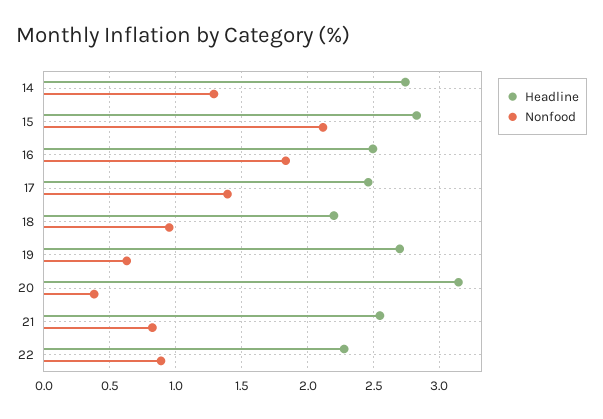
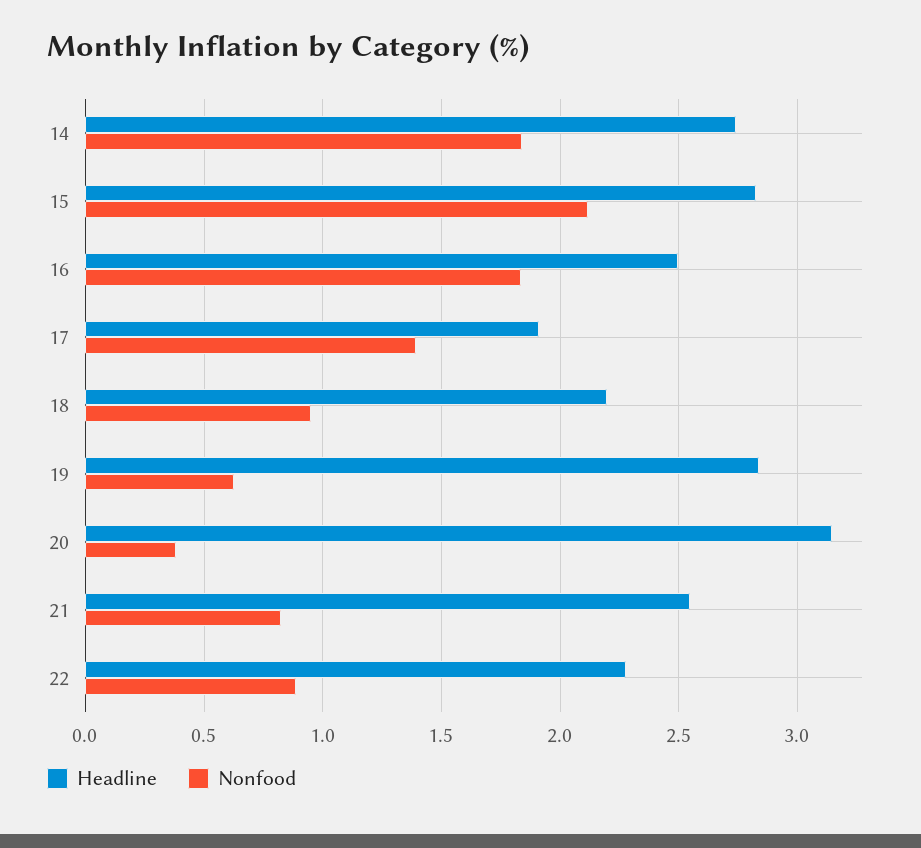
Nonfood, 14: 1.3 -> 1.85
Headline, 17: 2.45 -> 1.9
Headline, 19: 2.7 -> 2.85

